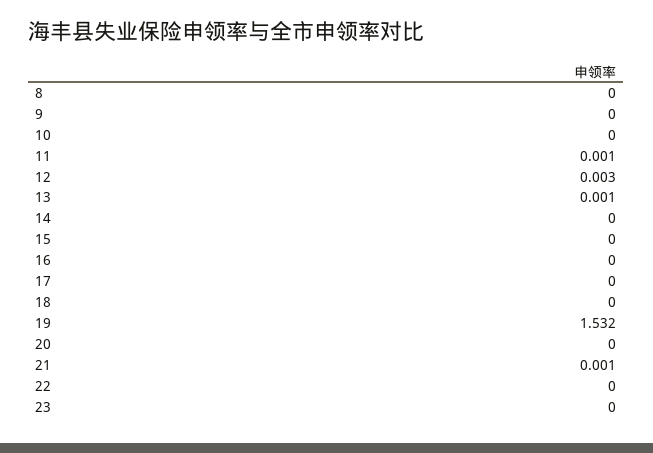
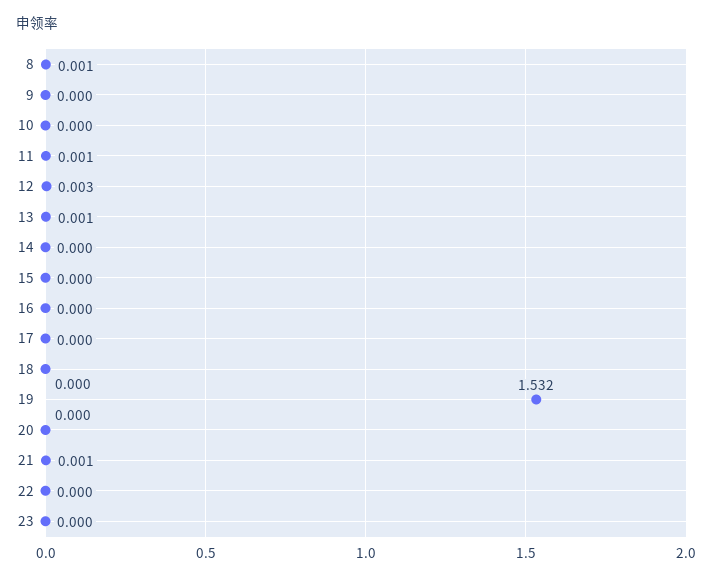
8: 0 -> 0.001

